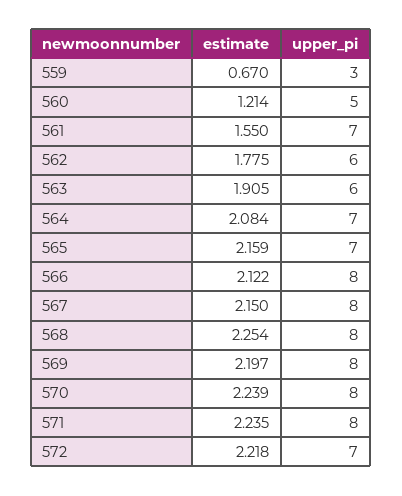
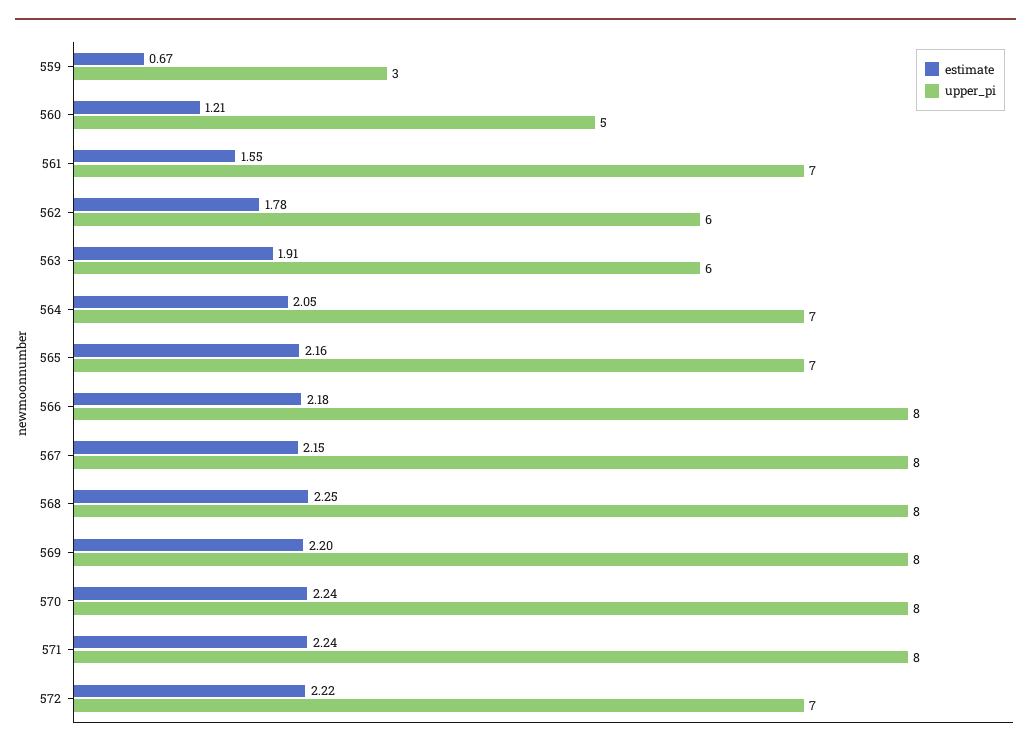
estimate, 564: 2.084 -> 2.05
estimate, 566: 2.122 -> 2.18

